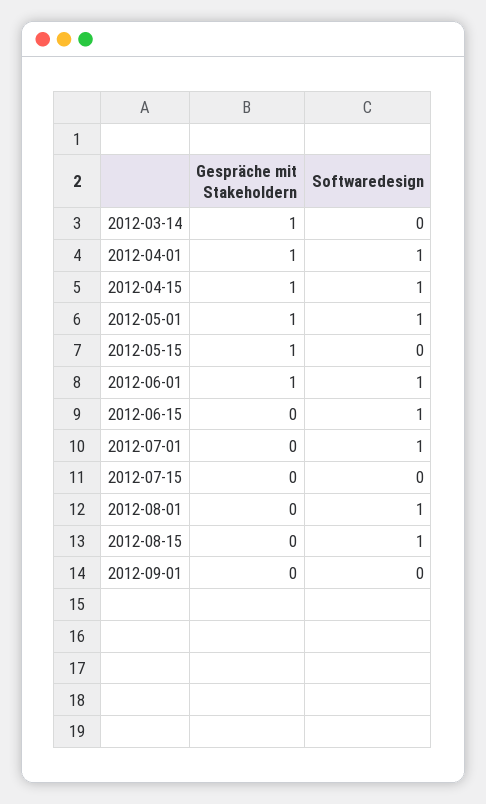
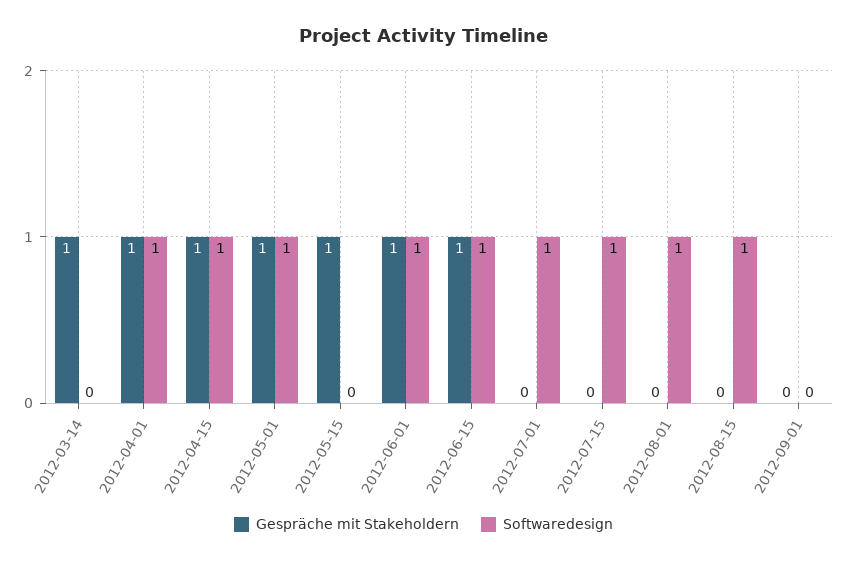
Gespräche mit Stakeholdern, 2012-06-15: 0 -> 1
Softwaredesign, 2012-07-15: 0 -> 1

